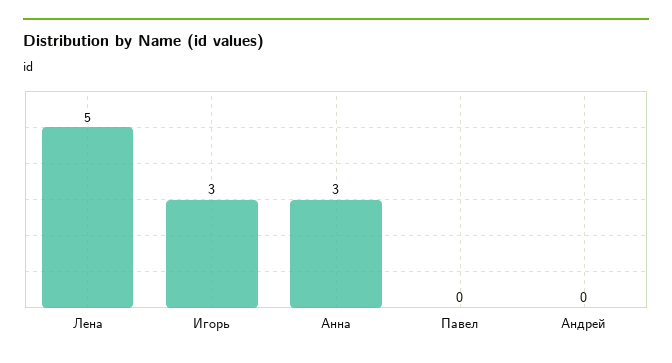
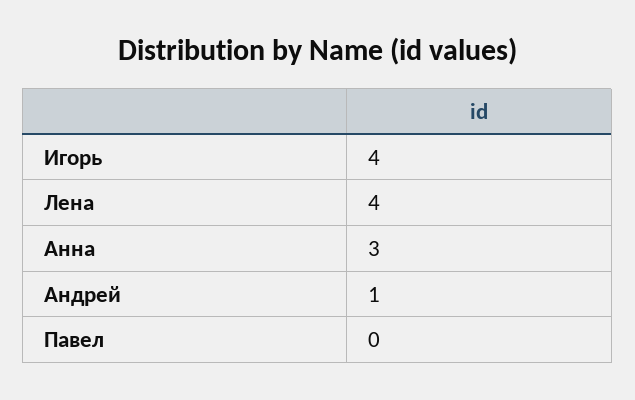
Лена: 5 -> 4
Игорь: 3 -> 4
Андрей: 0 -> 1

